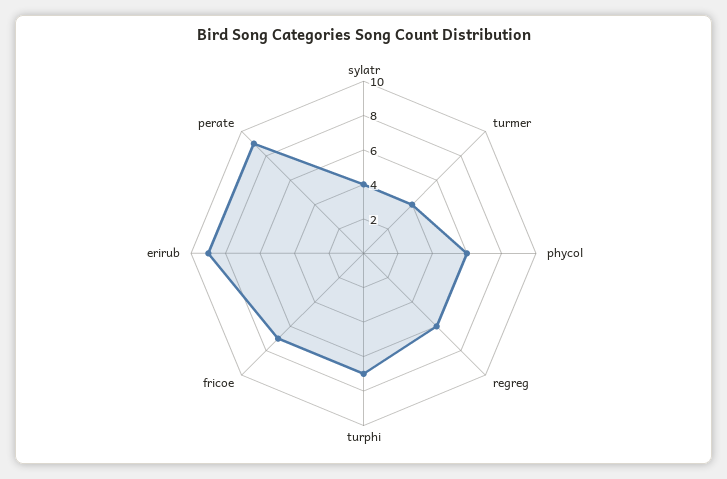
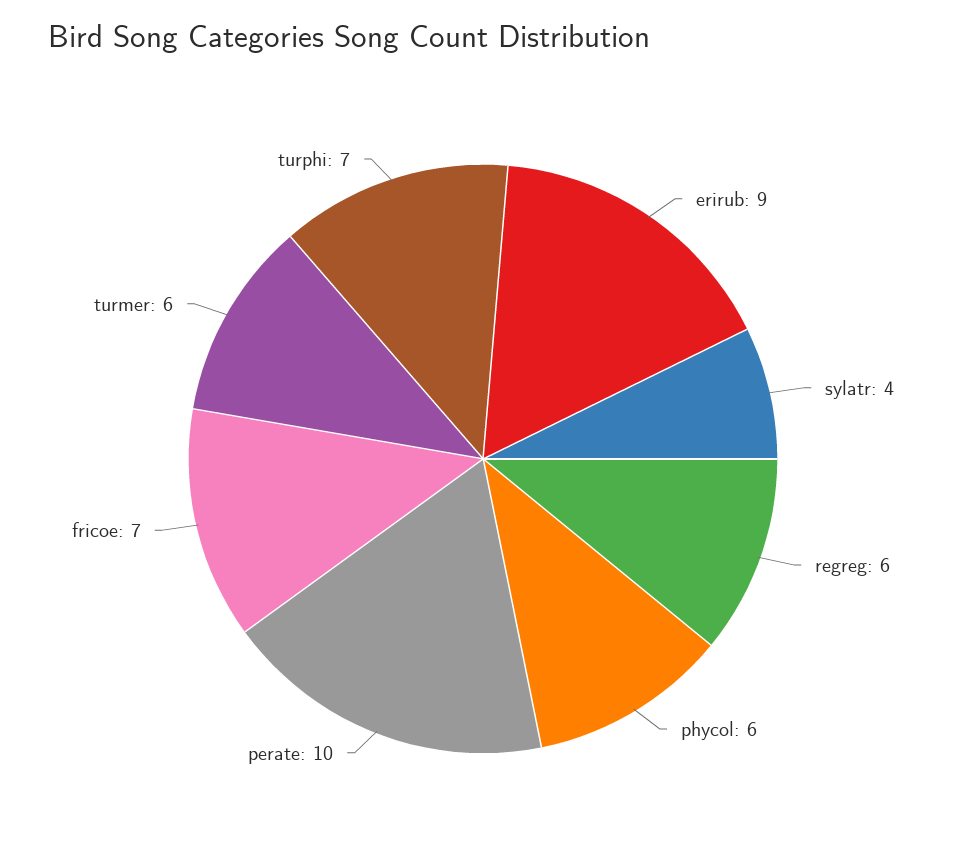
turmer: 4 -> 6
perate: 9 -> 10

